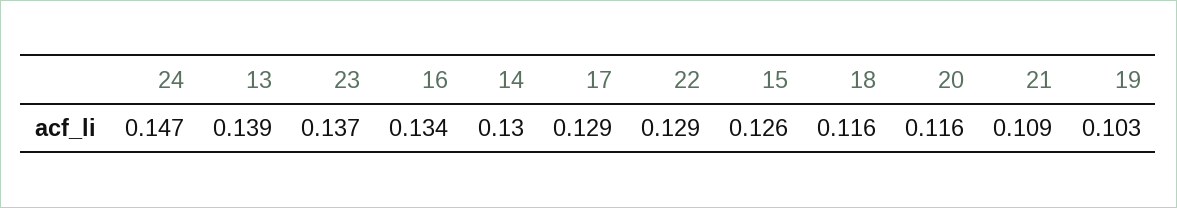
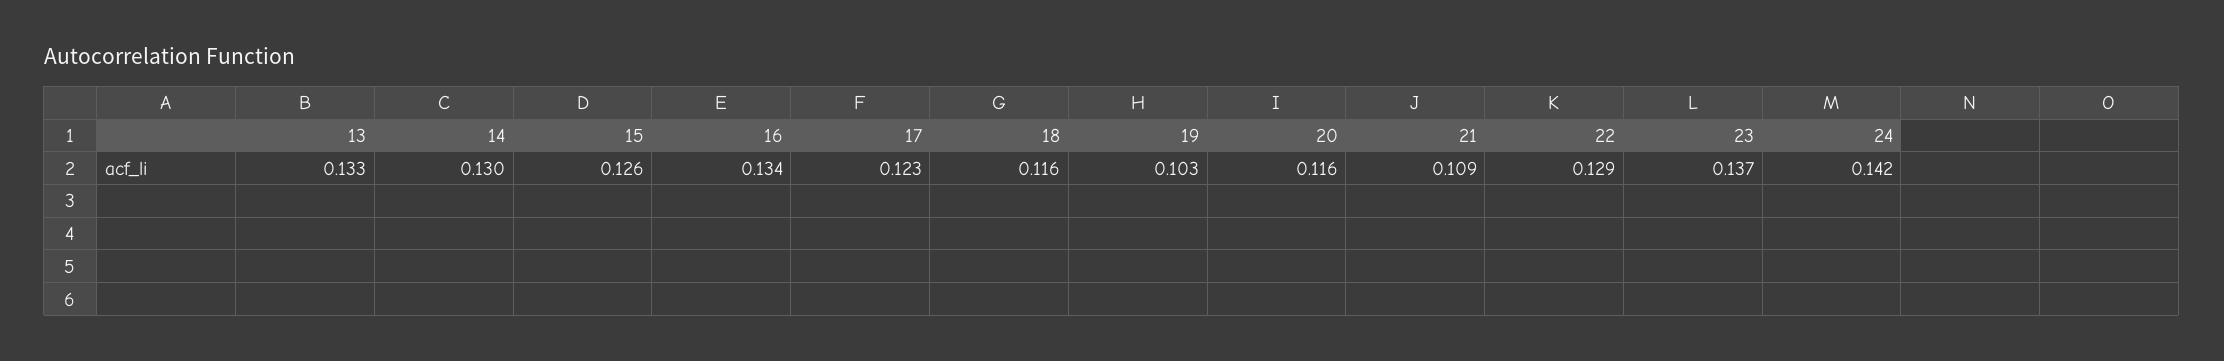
24: 0.147 -> 0.142
13: 0.139 -> 0.133
17: 0.129 -> 0.123

